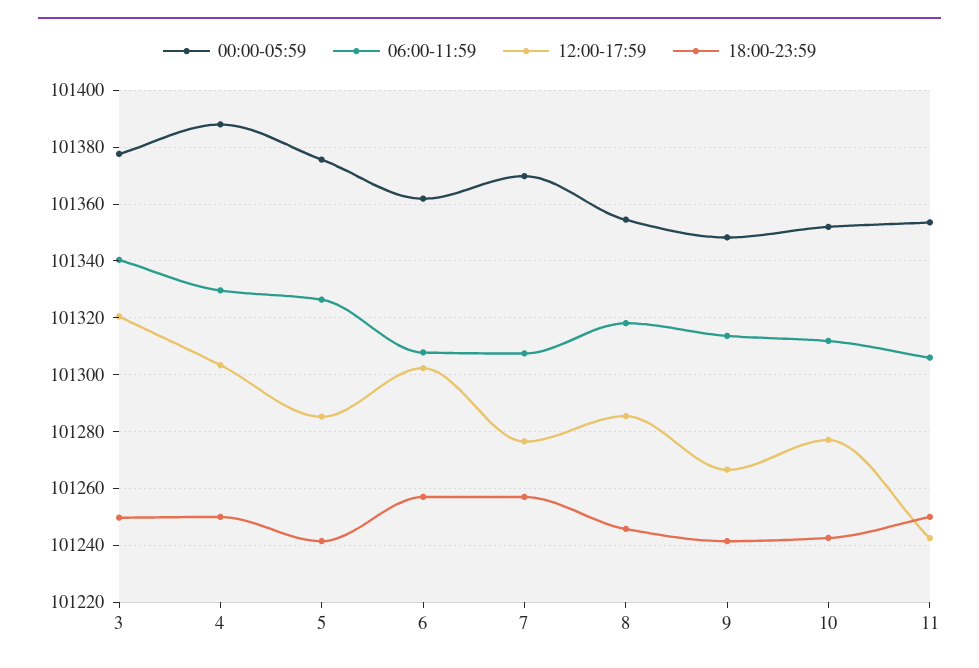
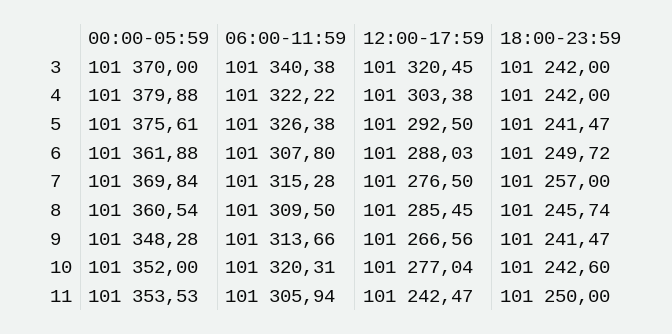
00:00-05:59, 3: 101377.5 -> 101370
18:00-23:59, 3: 101250 -> 101242
00:00-05:59, 4: 101387.5 -> 101379.88
06:00-11:59, 4: 101330 -> 101322.22
18:00-23:59, 4: 101250 -> 101242
12:00-17:59, 5: 101285 -> 101292.5
12:00-17:59, 6: 101302.5 -> 101288.03
18:00-23:59, 6: 101257.5 -> 101249.72
06:00-11:59, 7: 101307.5 -> 101315.28
00:00-05:59, 8: 101355 -> 101360.54
06:00-11:59, 8: 101317.5 -> 101309.5
06:00-11:59, 10: 101312.5 -> 101320.31

